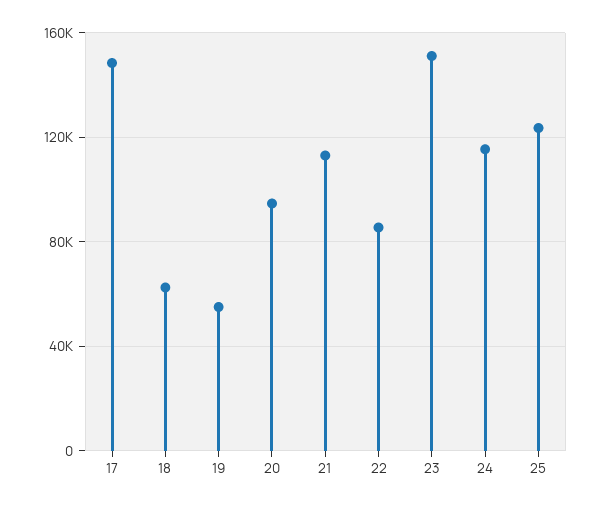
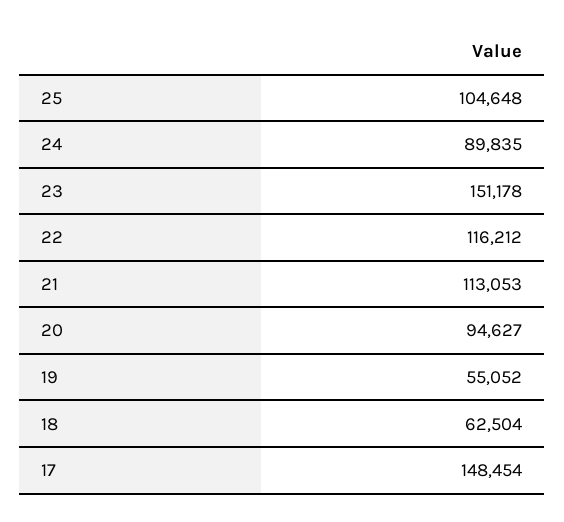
22: 85000 -> 116212
24: 115000 -> 89835
25: 125000 -> 104648

